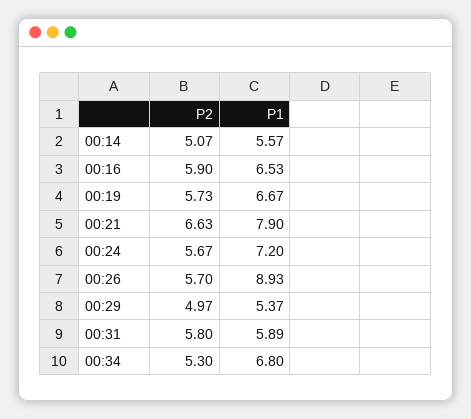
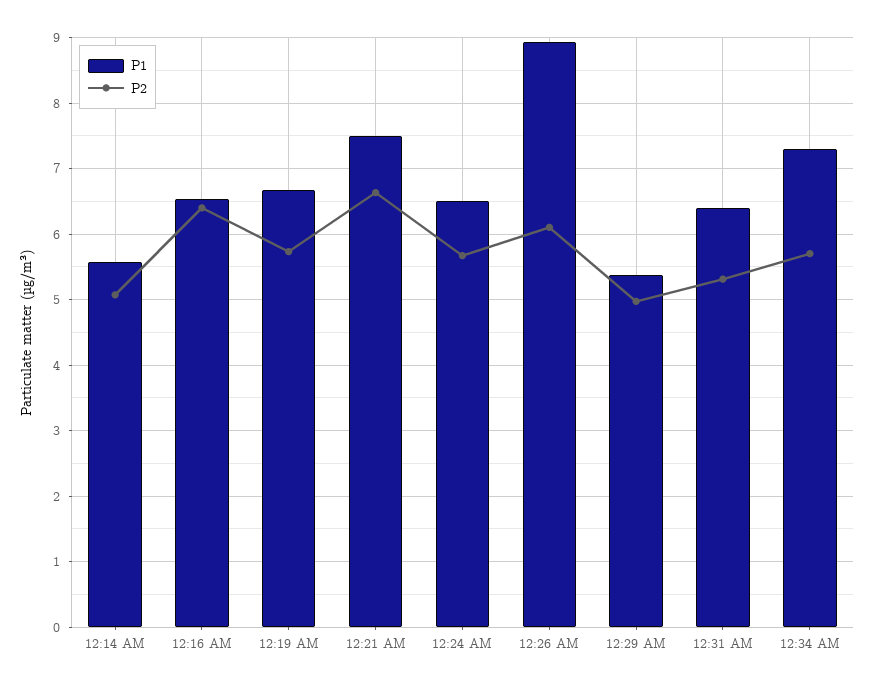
P2, 00:16: 5.9 -> 6.4
P1, 00:21: 7.9 -> 7.5
P1, 00:24: 7.2 -> 6.5
P2, 00:26: 5.7 -> 6.1
P2, 00:31: 5.8 -> 5.3
P1, 00:31: 5.89 -> 6.4
P2, 00:34: 5.3 -> 5.7
P1, 00:34: 6.8 -> 7.3

